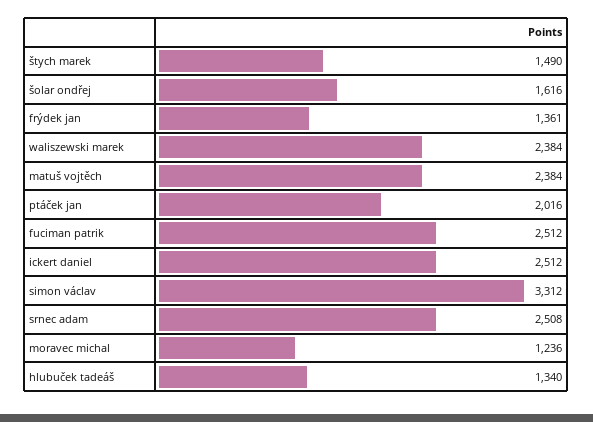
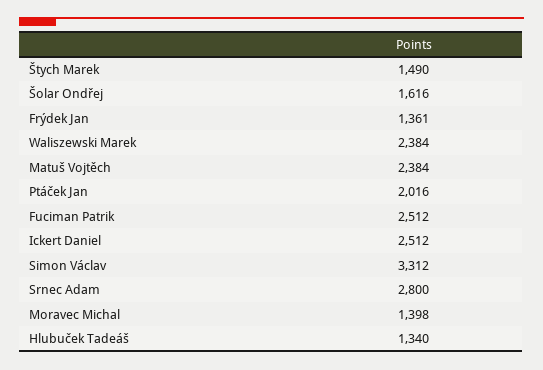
srnec adam: 2508 -> 2800
moravec michal: 1236 -> 1398

